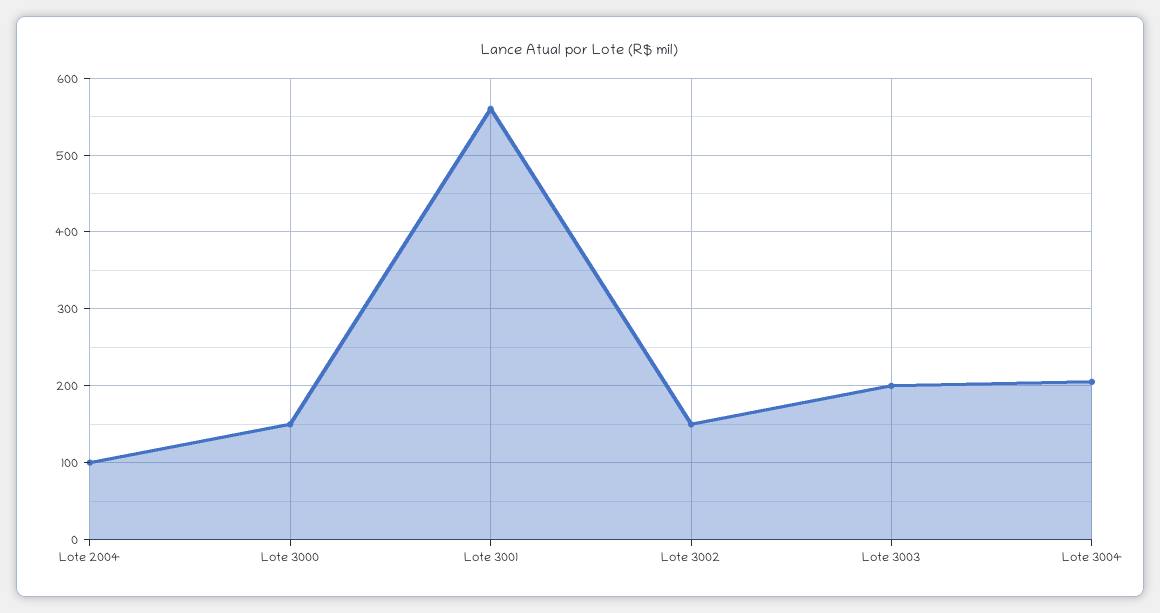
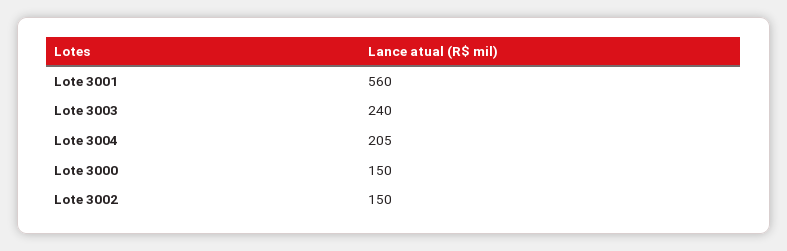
Lote 2004: 100 -> none
Lote 3003: 200 -> 240

